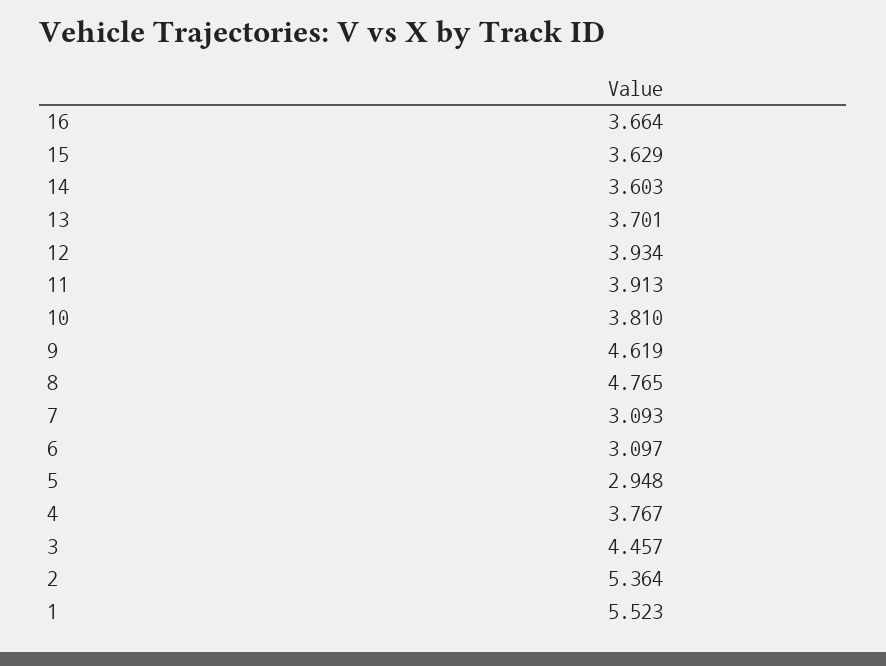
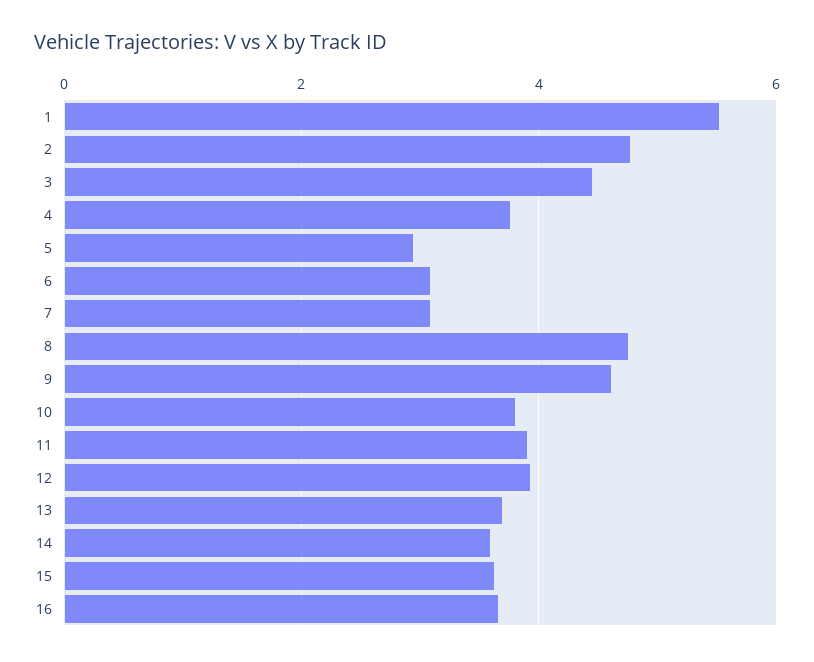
2: 5.364 -> 4.8

